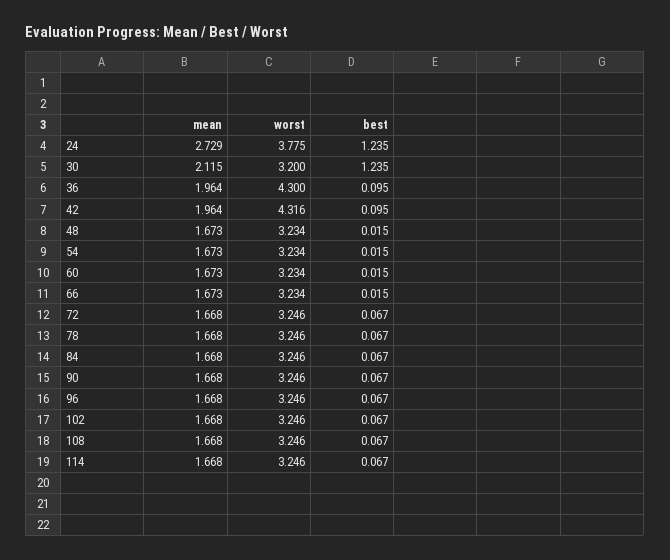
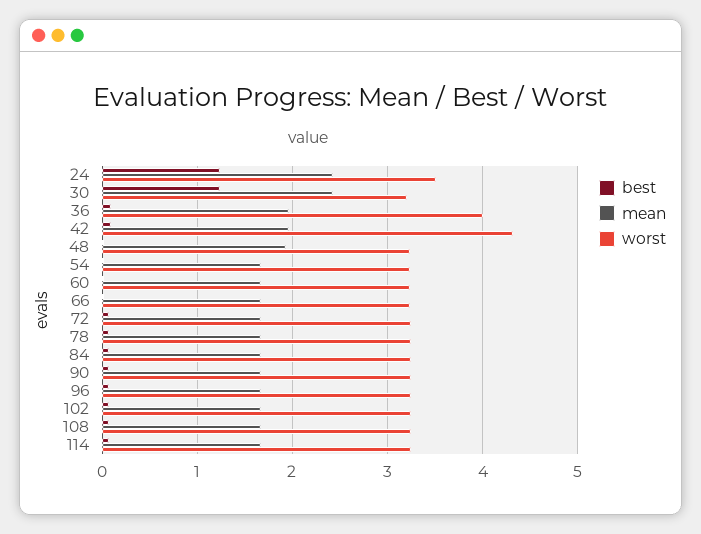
mean, 24: 2.729 -> 2.4
worst, 24: 3.775 -> 3.5
mean, 30: 2.115 -> 2.4
worst, 36: 4.3 -> 4
mean, 48: 1.673 -> 1.9

